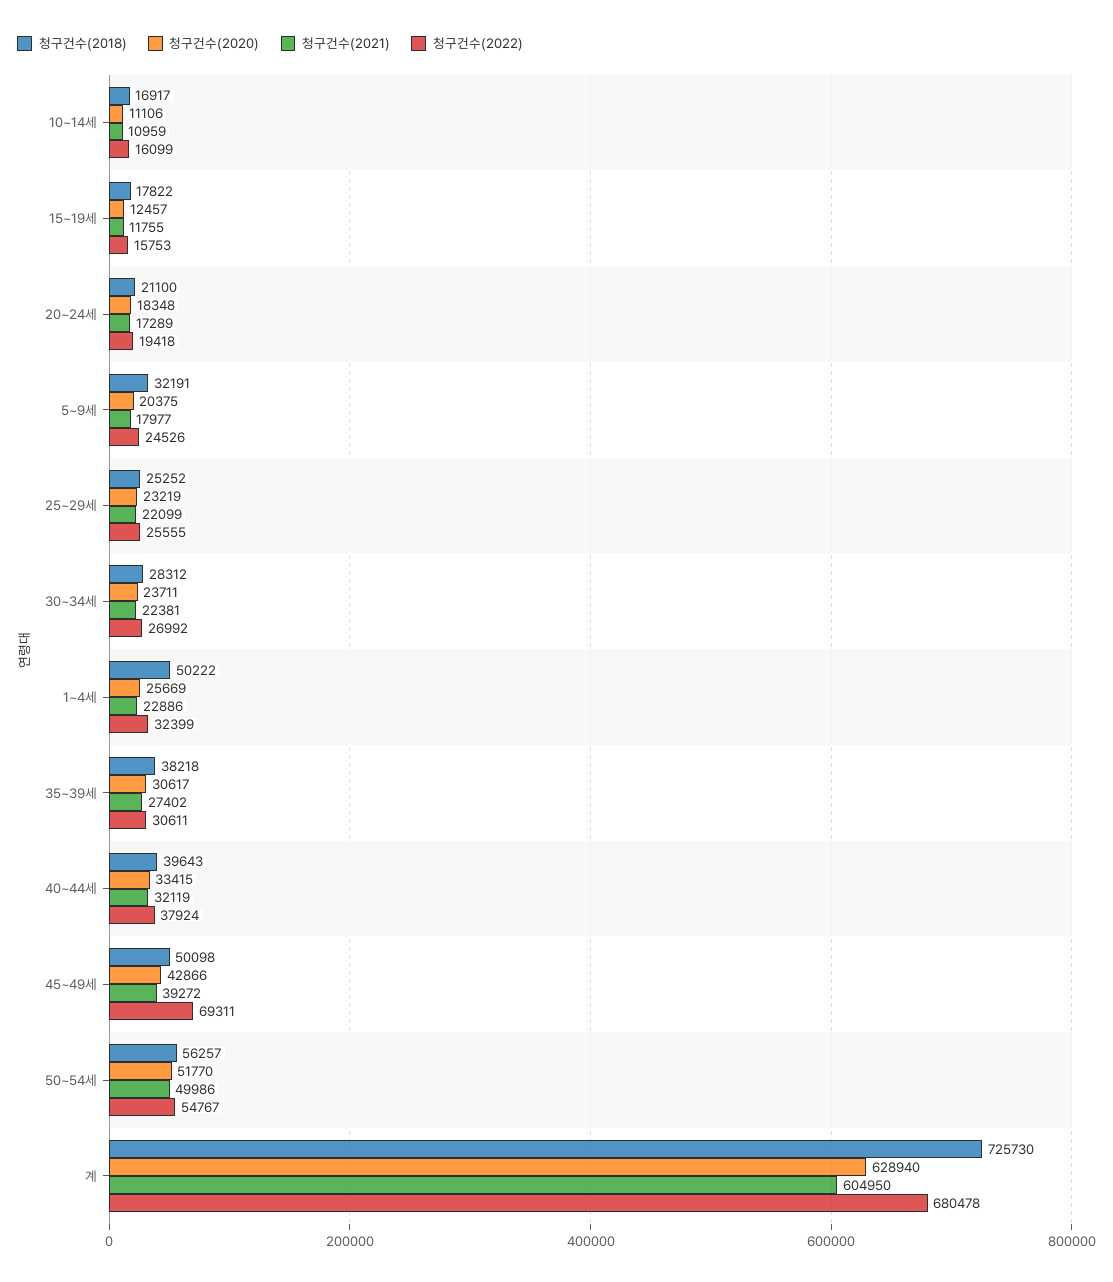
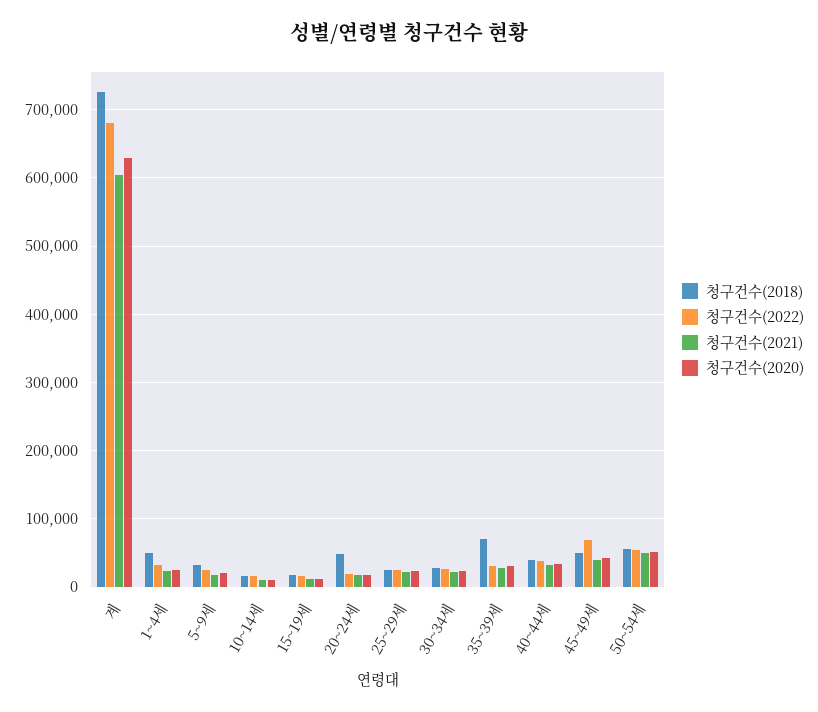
청구건수(2018), 20~24세: 21100 -> 50000
청구건수(2018), 35~39세: 38218 -> 70000

